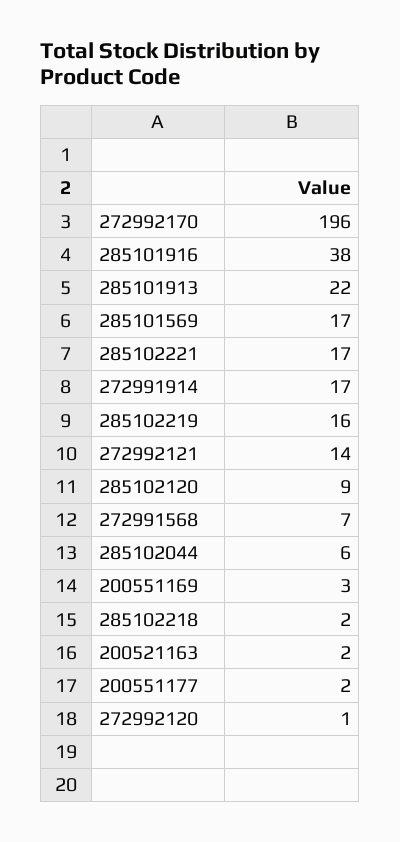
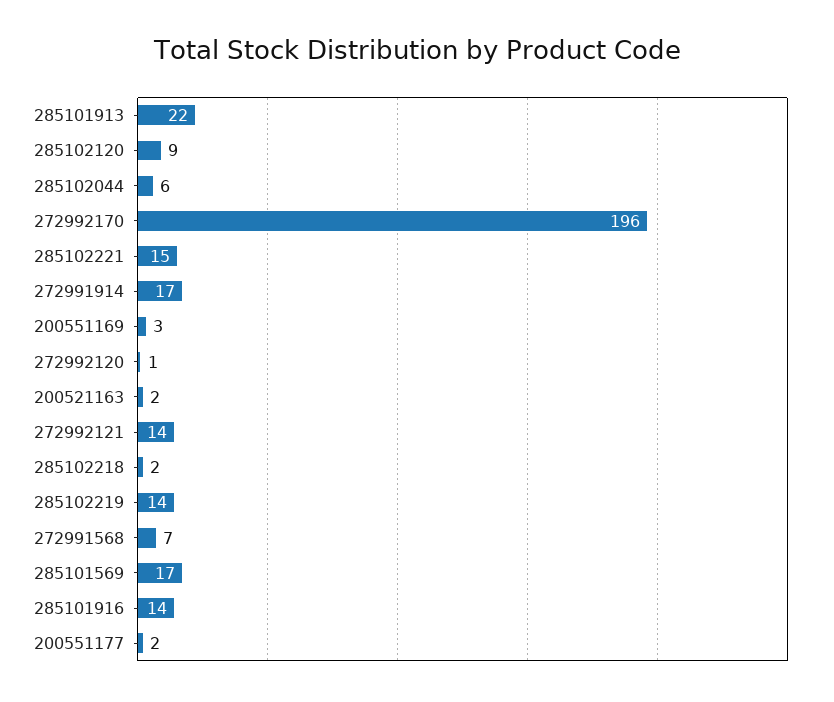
285101916: 38 -> 14
285102221: 17 -> 15
285102219: 16 -> 14

